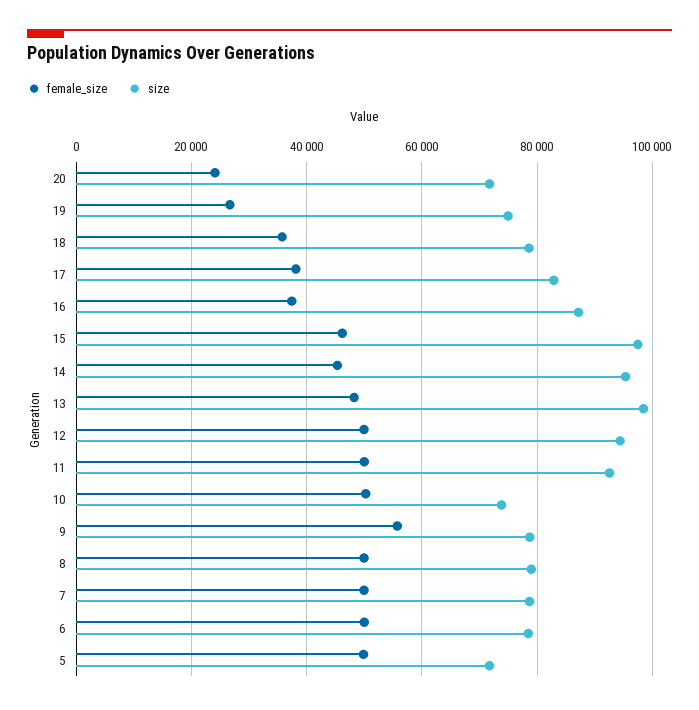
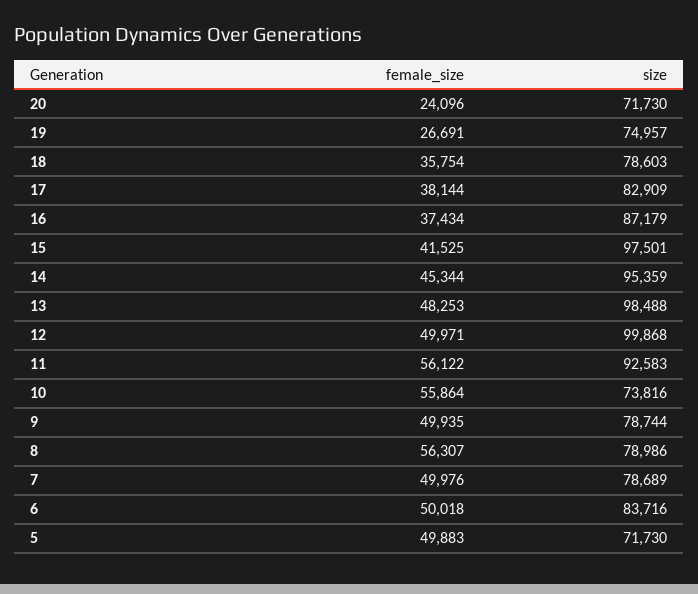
female_size, 15: 46000 -> 41525
size, 12: 94000 -> 99868
female_size, 11: 50000 -> 56122
female_size, 10: 50000 -> 55864
female_size, 9: 56000 -> 49935
female_size, 8: 50000 -> 56307
size, 6: 78000 -> 83716

